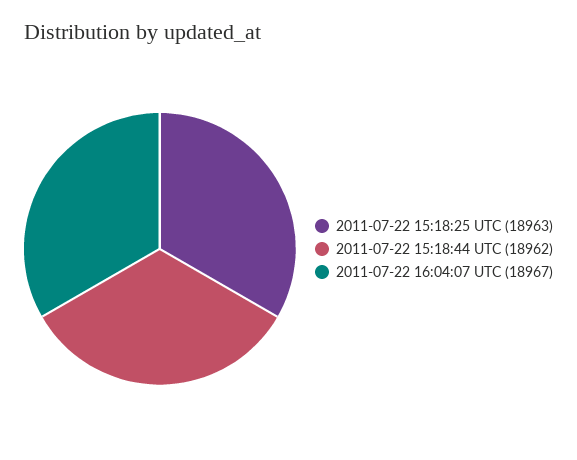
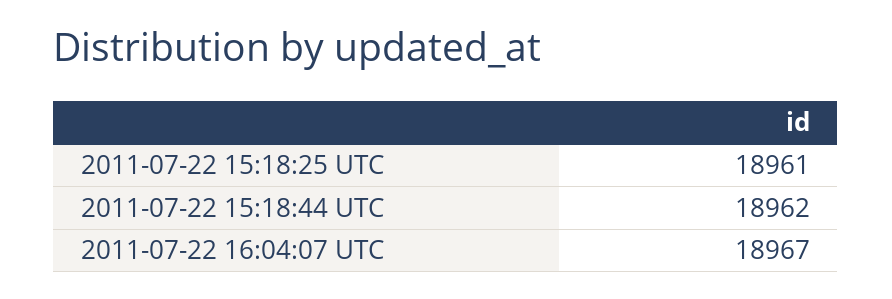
2011-07-22 15:18:25 UTC: 18963 -> 18961

